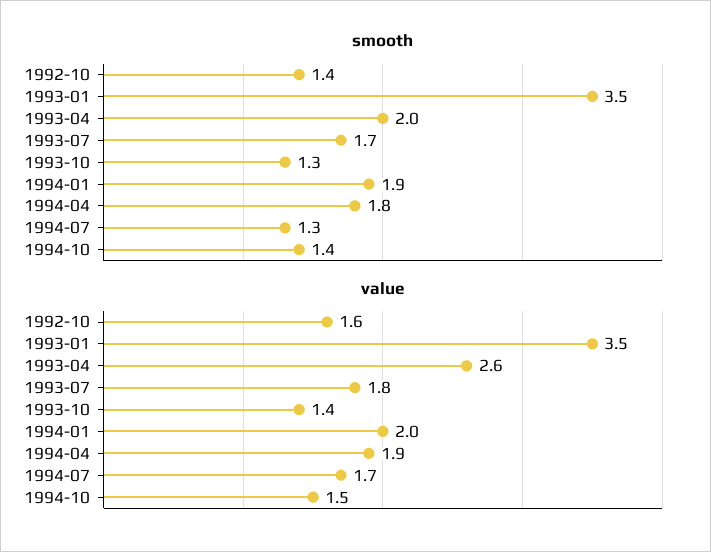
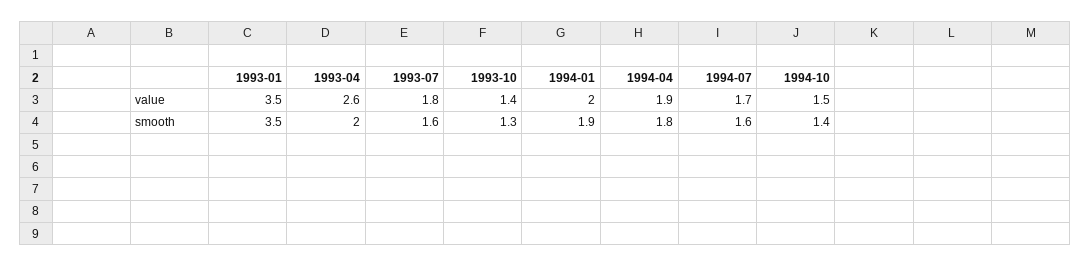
smooth, 1992-10: 1.4 -> none
smooth, 1993-07: 1.7 -> 1.6
smooth, 1994-07: 1.3 -> 1.6
value, 1992-10: 1.6 -> none

